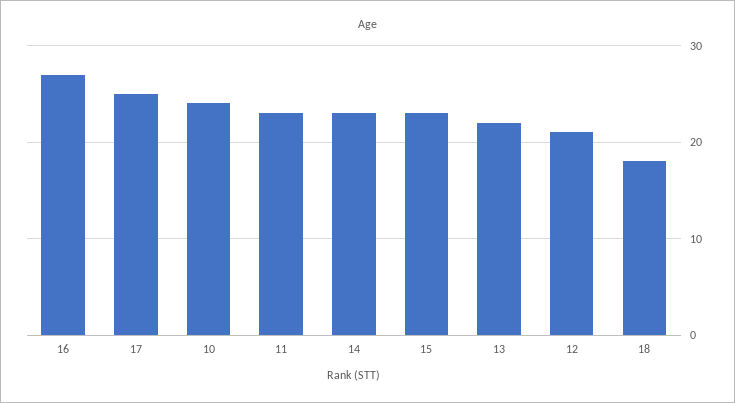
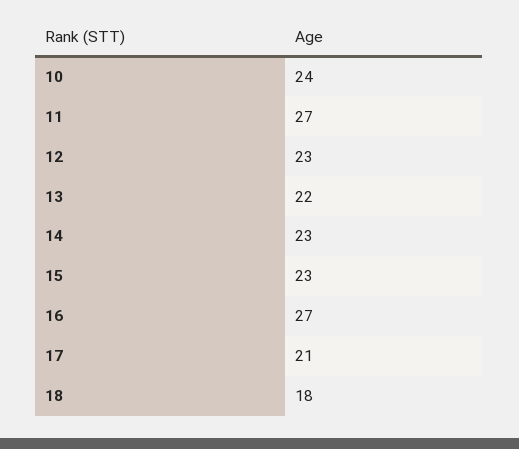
17: 25 -> 21
11: 23 -> 27
12: 21 -> 23

